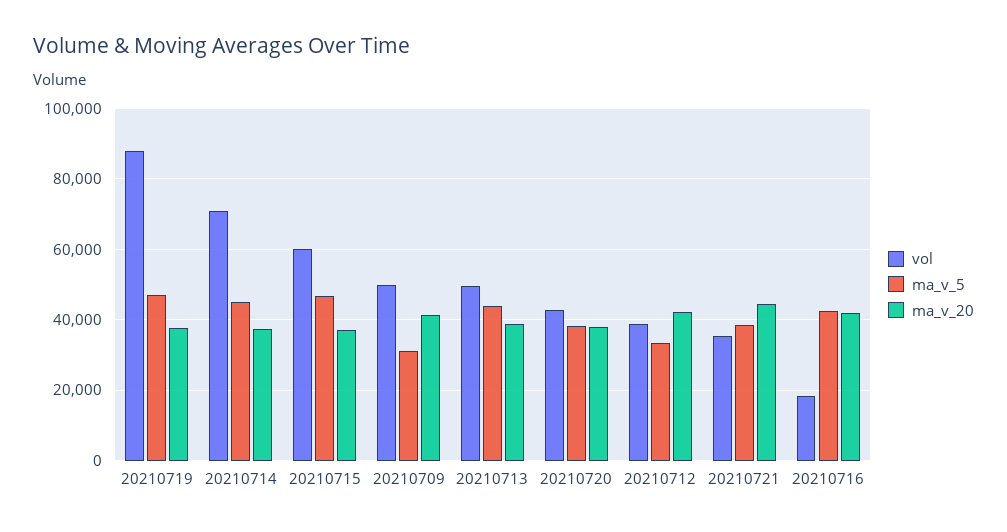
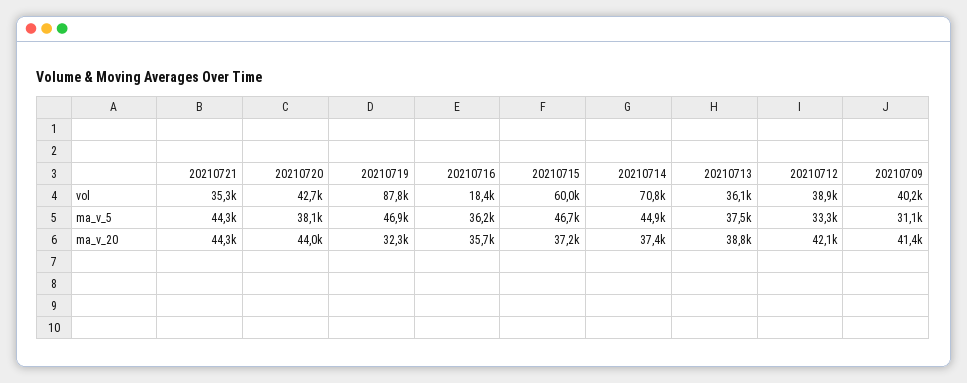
ma_v_20, 20210719: 38000 -> 32300
vol, 20210709: 50000 -> 40200
vol, 20210713: 50000 -> 36100
ma_v_5, 20210713: 44000 -> 37500
ma_v_20, 20210720: 38000 -> 44000
ma_v_5, 20210721: 38000 -> 44300
ma_v_5, 20210716: 42000 -> 36200
ma_v_20, 20210716: 42000 -> 35700

